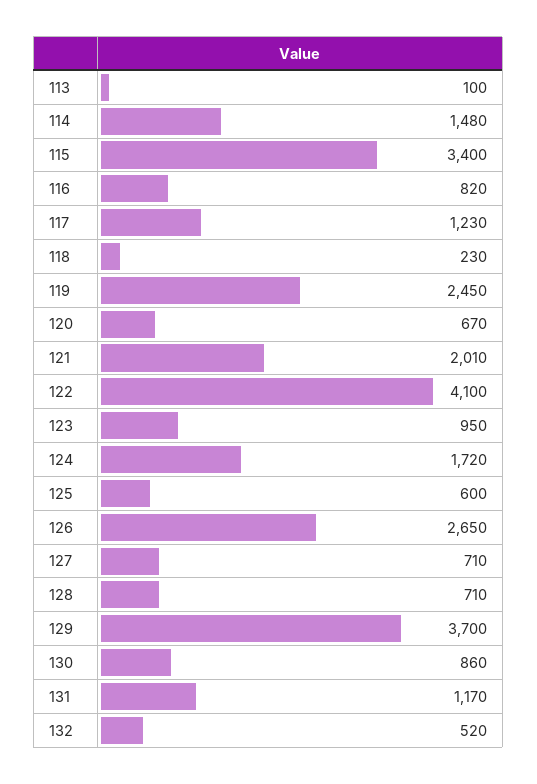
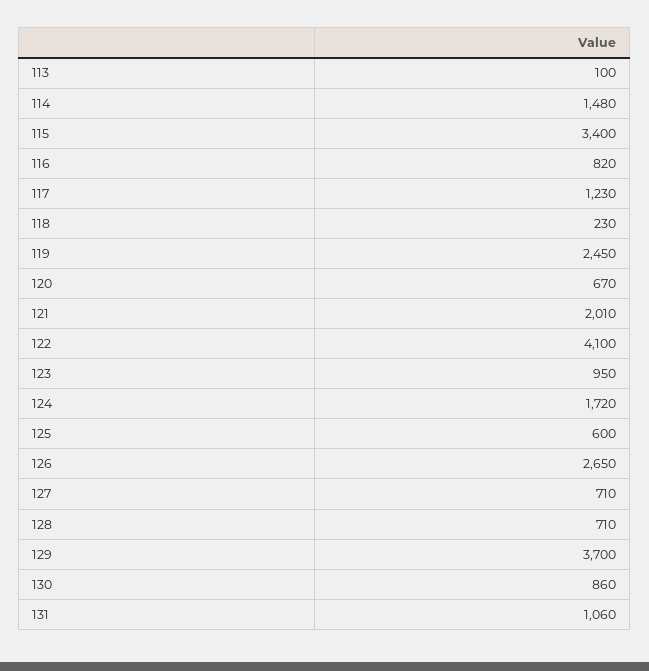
131: 1170 -> 1060
132: 520 -> none

